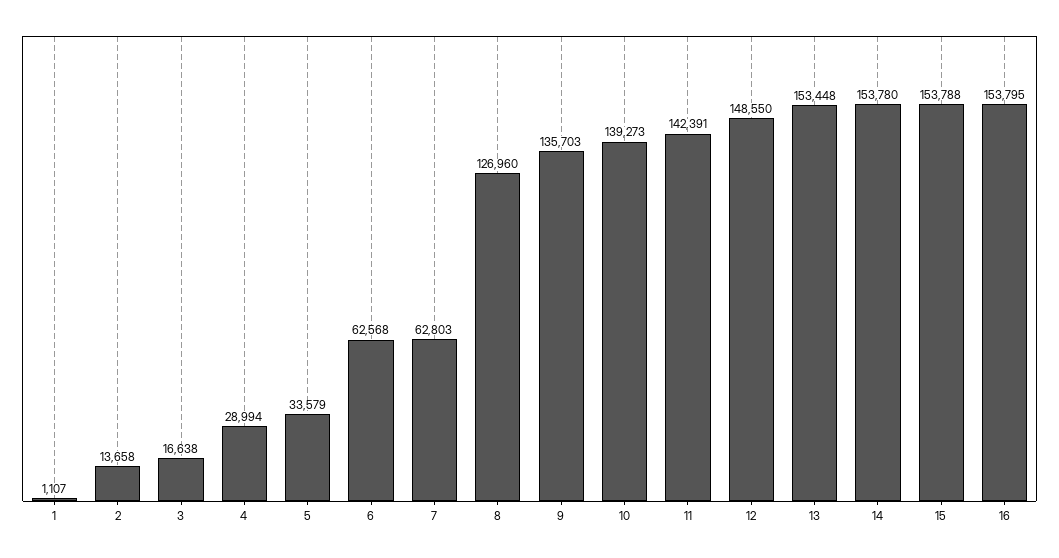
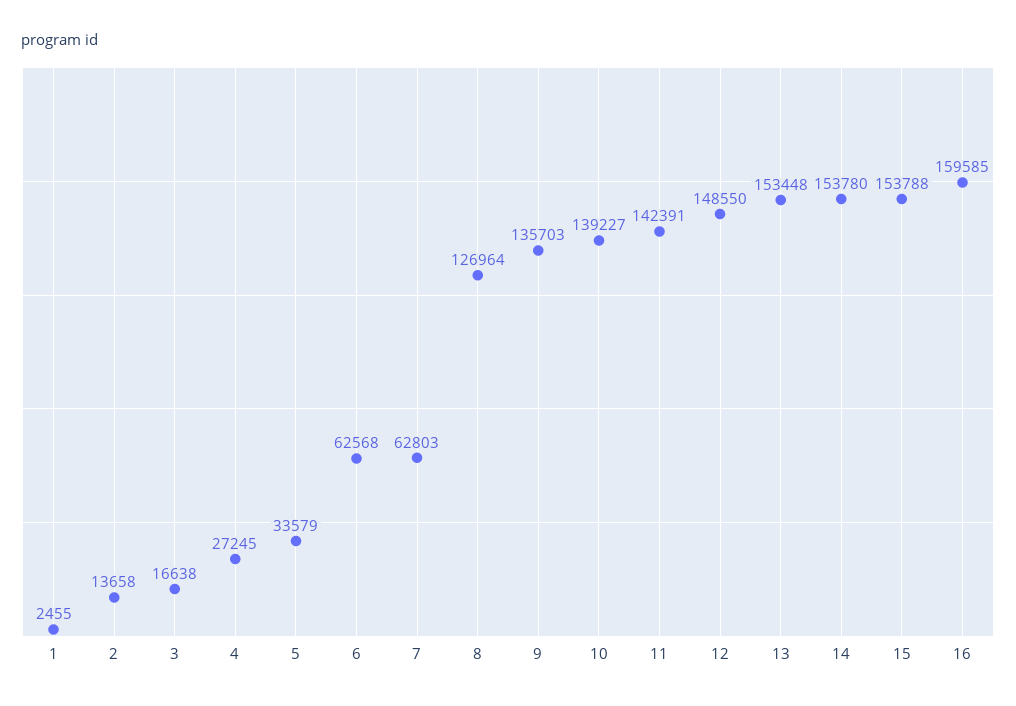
1: 1107 -> 2455
4: 28994 -> 27245
8: 126960 -> 126964
10: 139273 -> 139227
16: 153795 -> 159585

